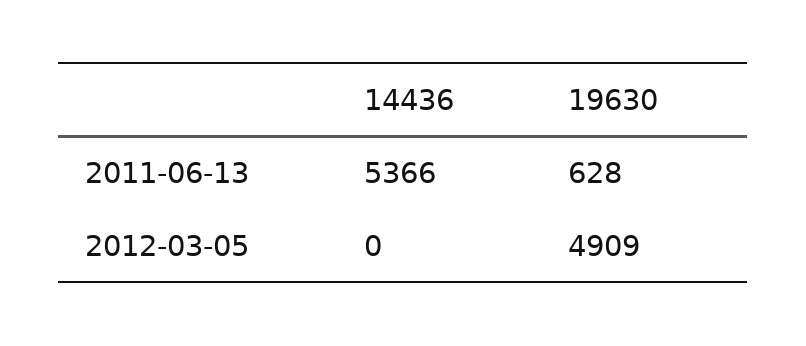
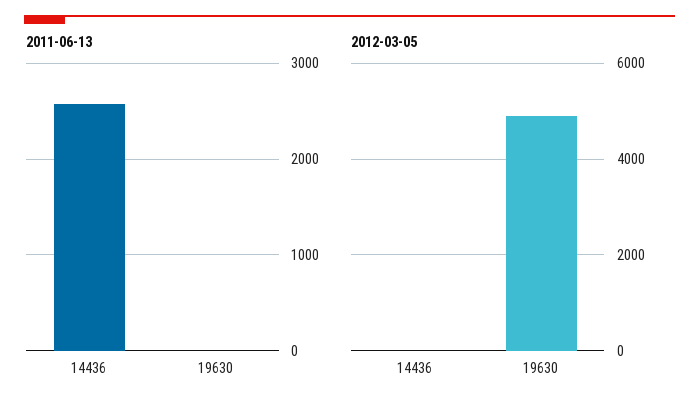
2011-06-13, 14436: 5366 -> 2600
2011-06-13, 19630: 628 -> 0

